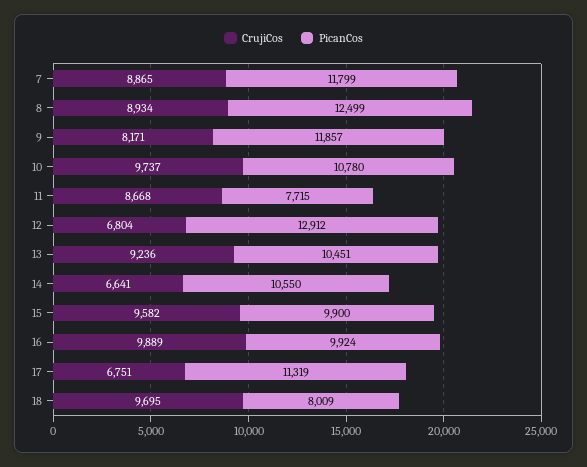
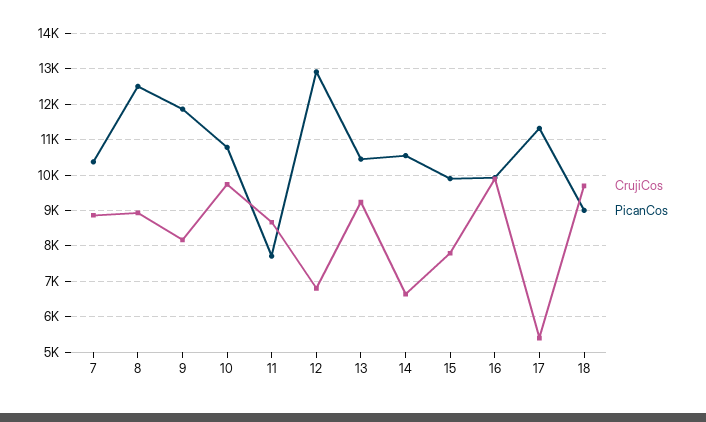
PicanCos, 7: 11799 -> 10400
CrujiCos, 15: 9582 -> 7800
CrujiCos, 17: 6751 -> 5400
PicanCos, 18: 8009 -> 9000

